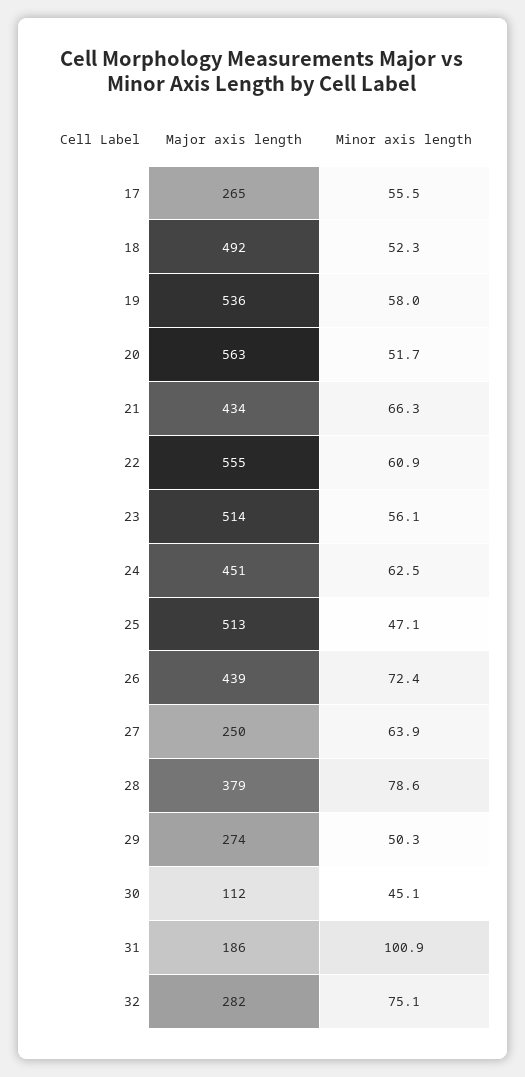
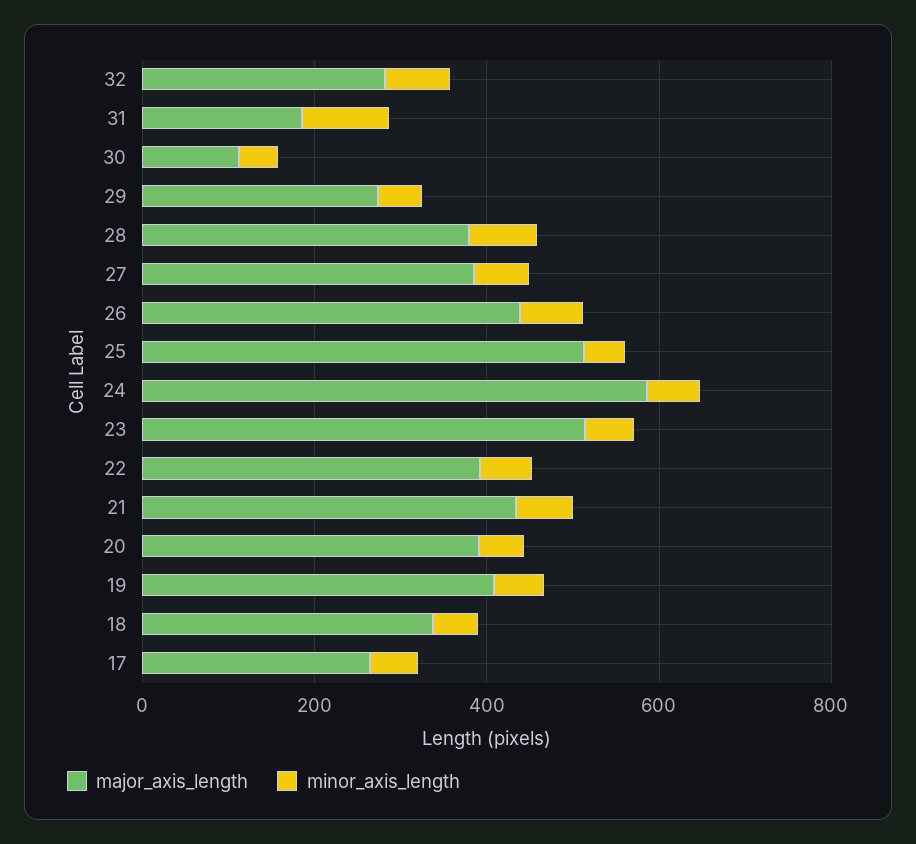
Major axis length, 18: 492 -> 350
Major axis length, 19: 536 -> 400
Major axis length, 20: 563 -> 400
Major axis length, 22: 555 -> 400
Major axis length, 24: 451 -> 600
Major axis length, 27: 250 -> 400

